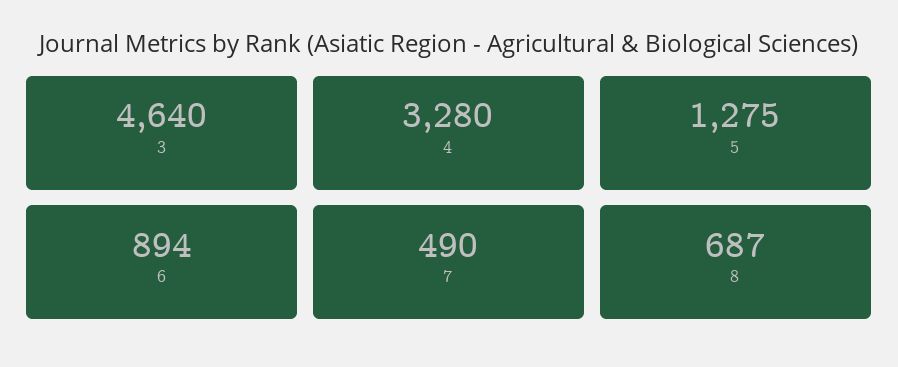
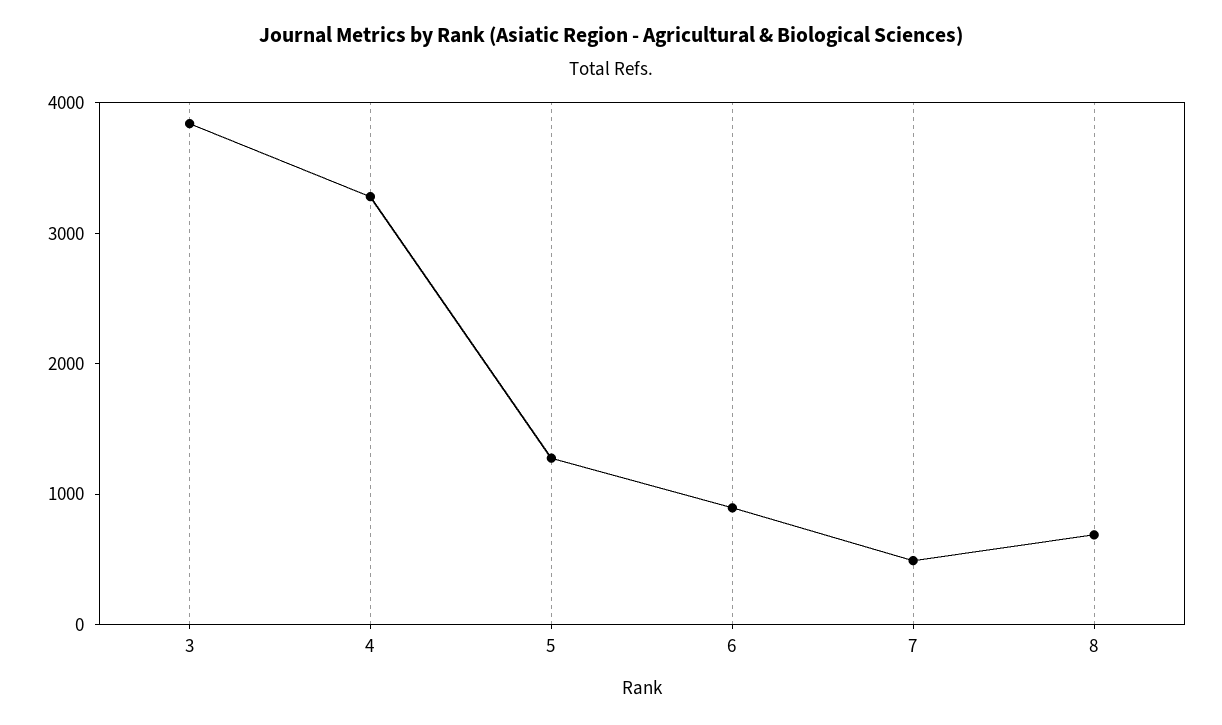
3: 4640 -> 3800

